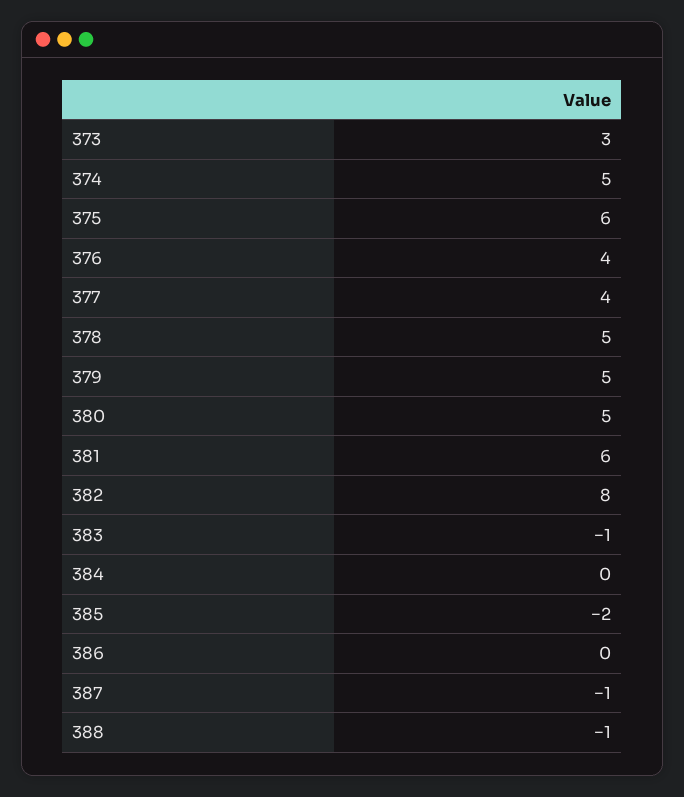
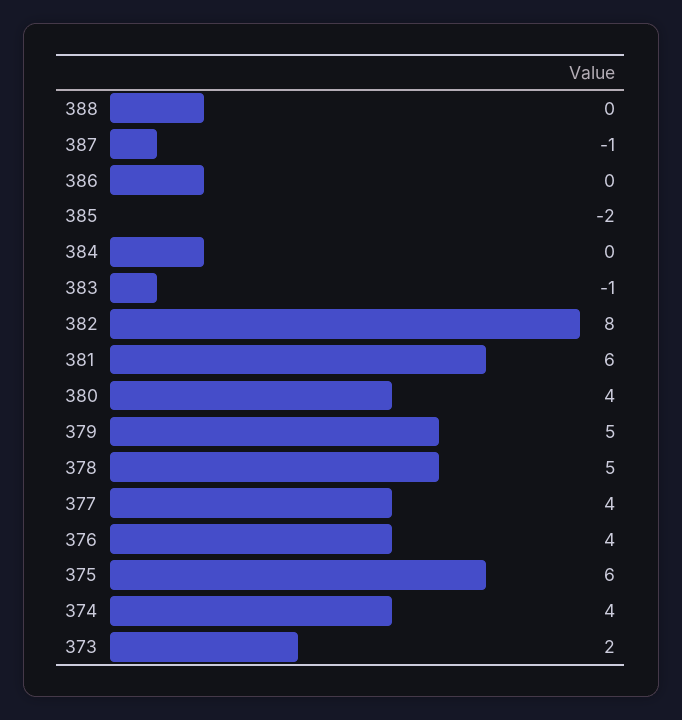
373: 3 -> 2
374: 5 -> 4
380: 5 -> 4
388: -1 -> 0

